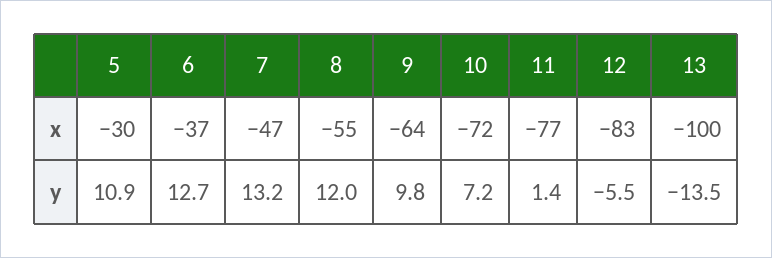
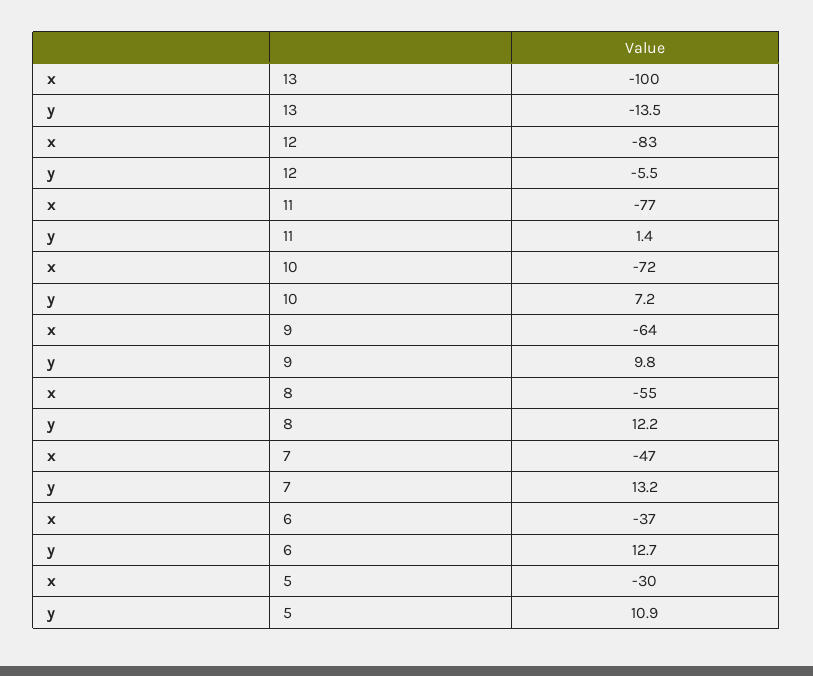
8, y: 12 -> 12.2

